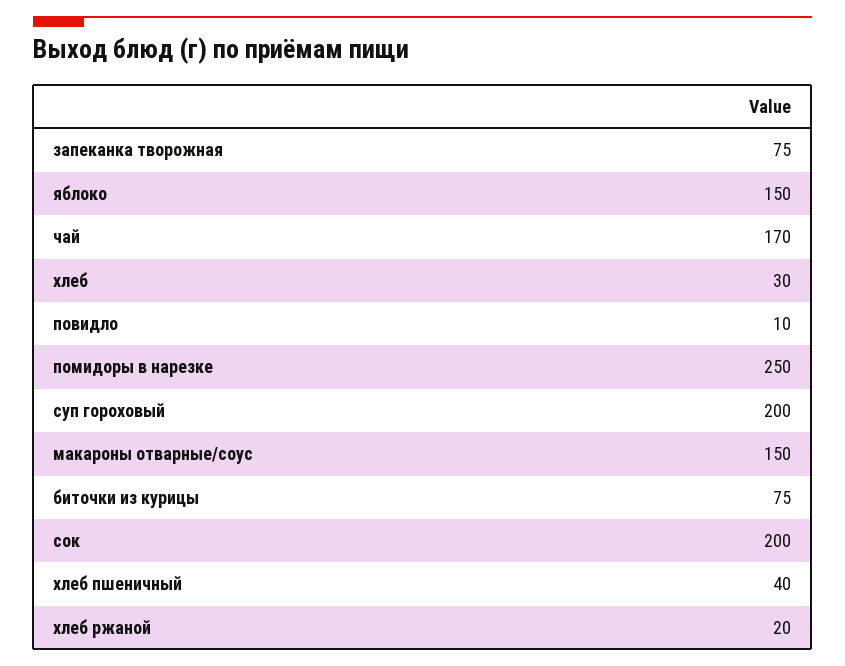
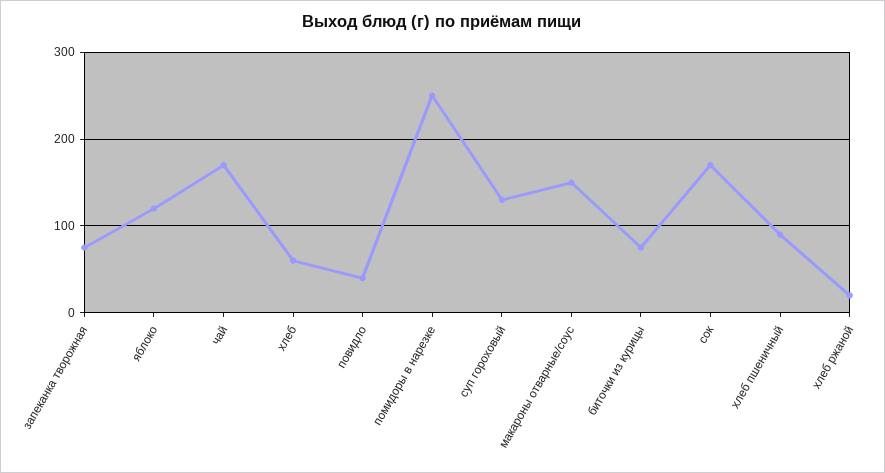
яблоко: 150 -> 120
хлеб: 30 -> 60
повидло: 10 -> 40
суп гороховый: 200 -> 130
сок: 200 -> 170
хлеб пшеничный: 40 -> 90

